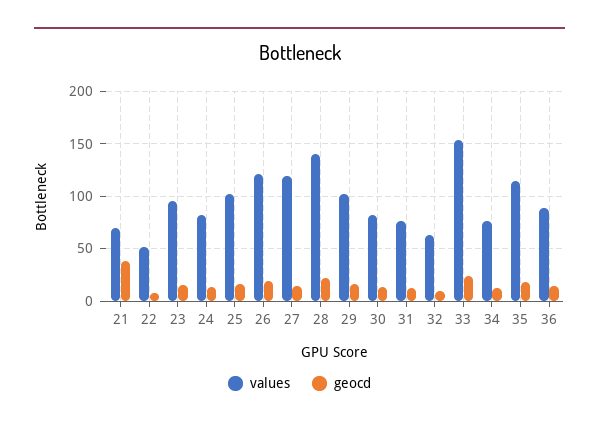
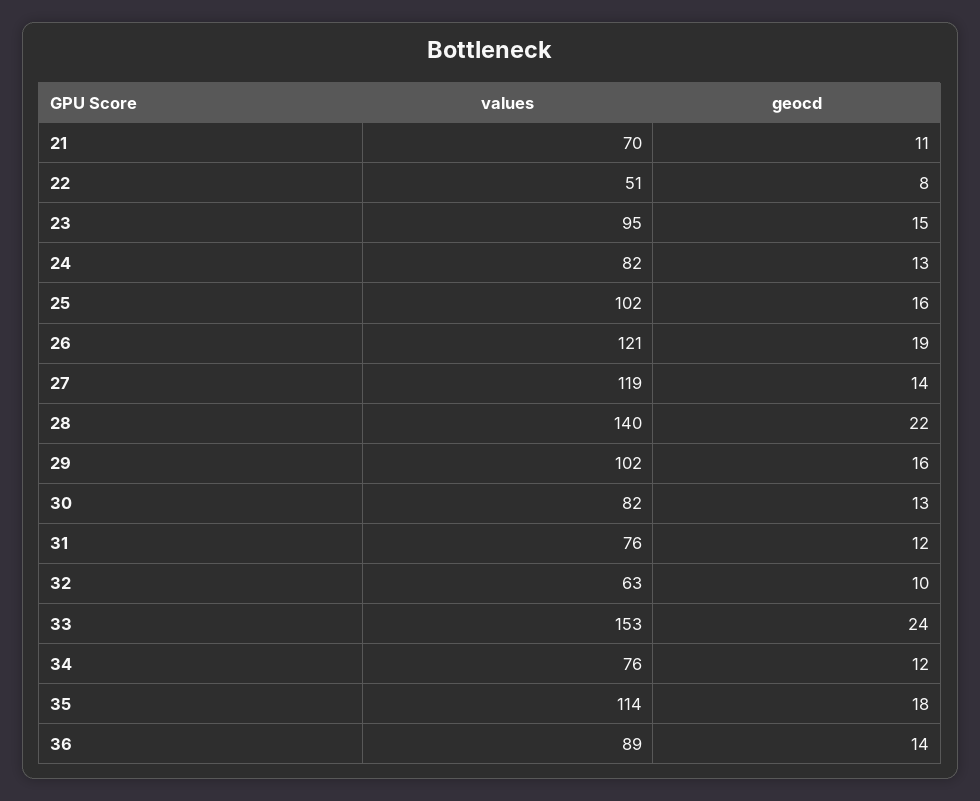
geocd, 21: 40 -> 11

